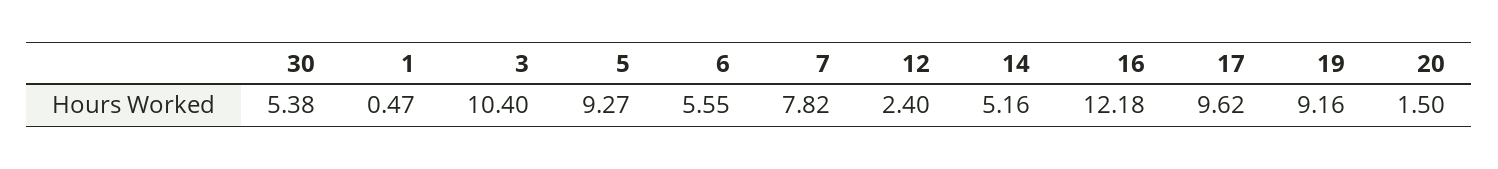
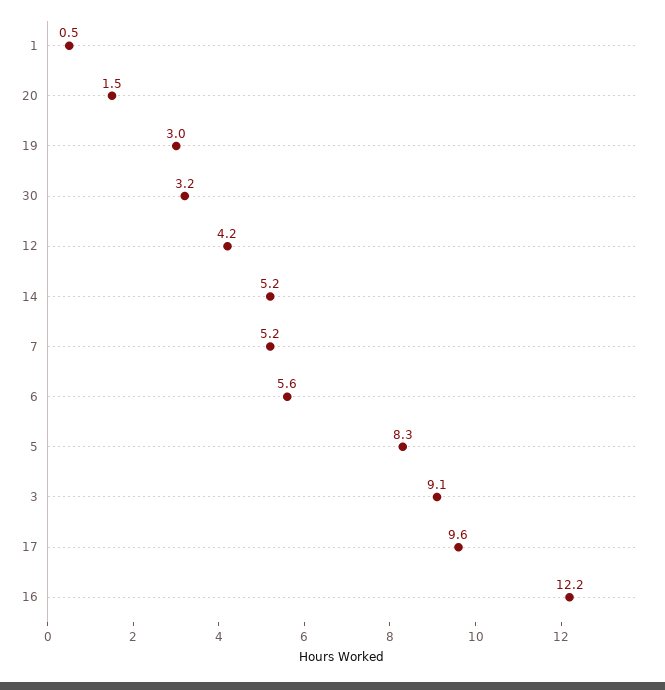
30: 5.38 -> 3.2
3: 10.4 -> 9.1
5: 9.27 -> 8.3
7: 7.82 -> 5.2
12: 2.4 -> 4.2
19: 9.16 -> 3

